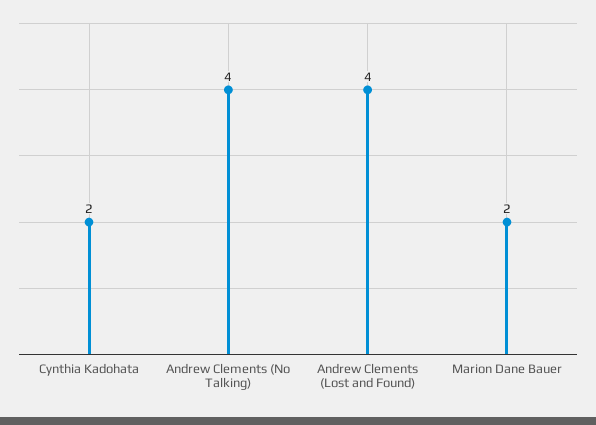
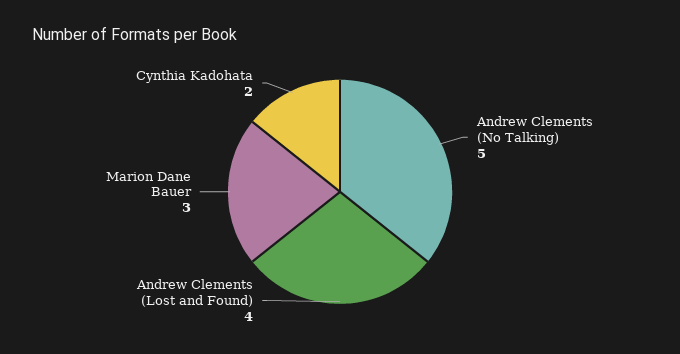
Andrew Clements (No Talking): 4 -> 5
Marion Dane Bauer: 2 -> 3

